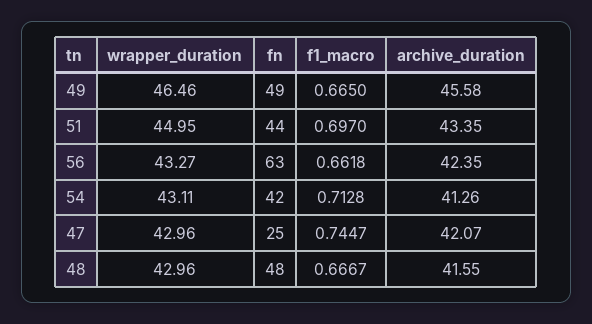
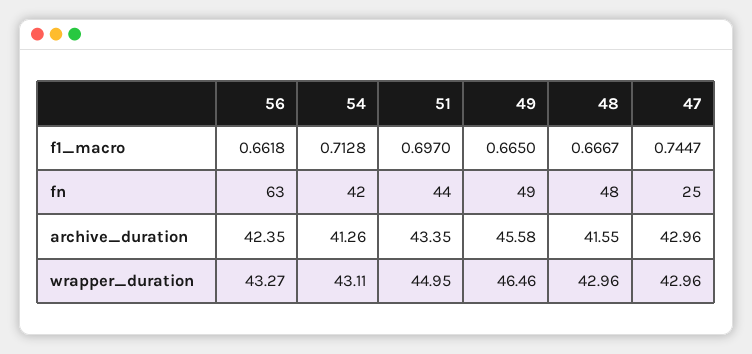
archive_duration, 47: 42.07 -> 42.96

